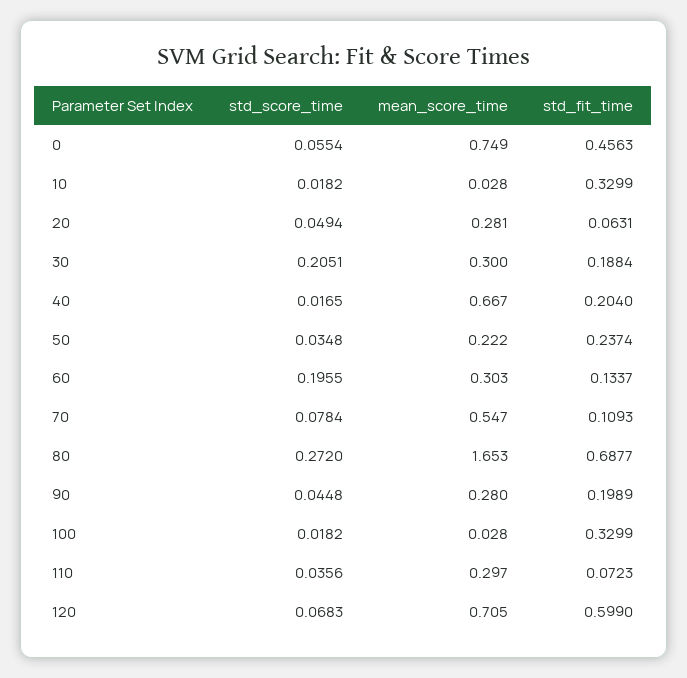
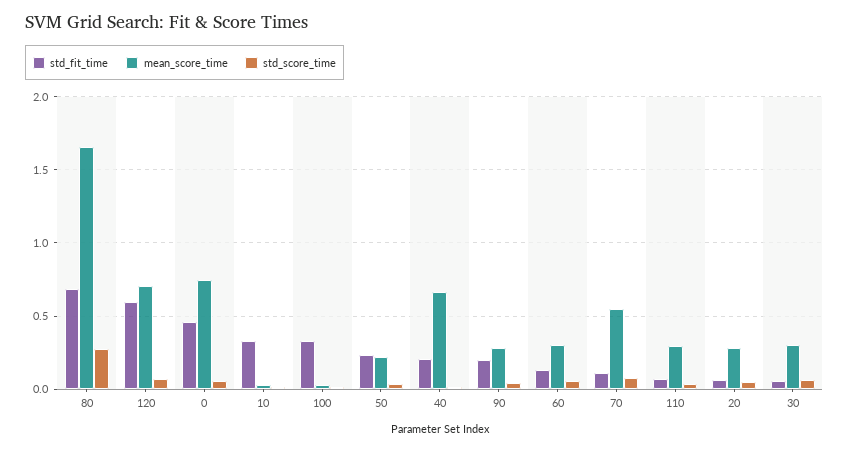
std_score_time, 30: 0.2051 -> 0.05
std_fit_time, 30: 0.1884 -> 0.05
std_score_time, 60: 0.1955 -> 0.05

